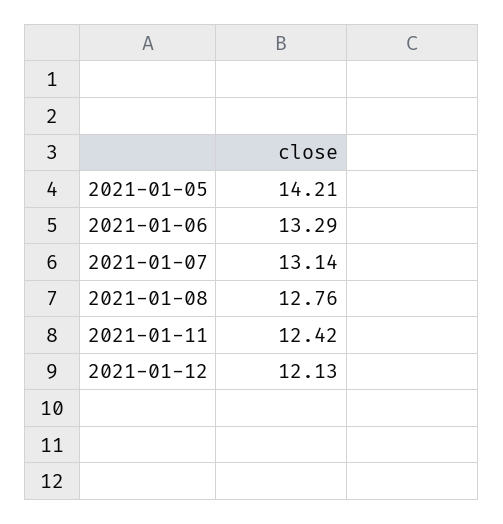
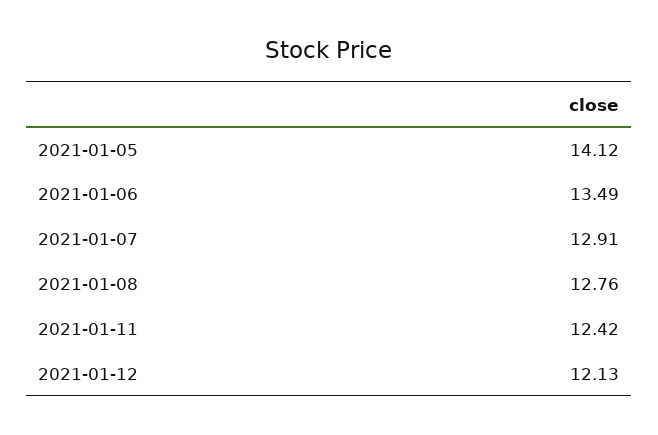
2021-01-05: 14.21 -> 14.12
2021-01-06: 13.29 -> 13.49
2021-01-07: 13.14 -> 12.91

